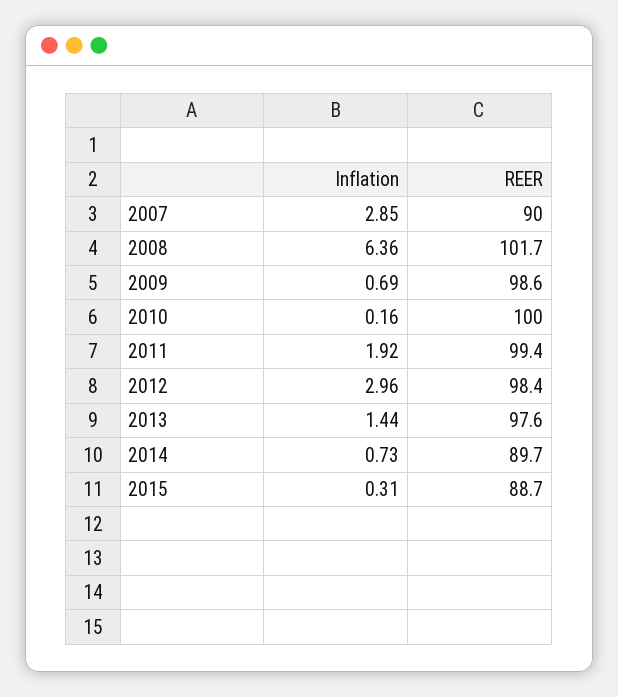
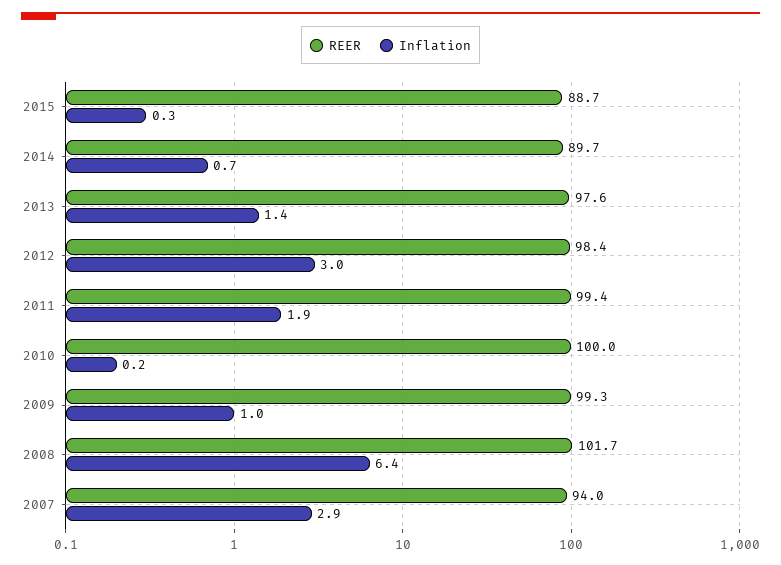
REER, 2007: 90 -> 94
Inflation, 2009: 0.69 -> 1
REER, 2009: 98.6 -> 99.3

